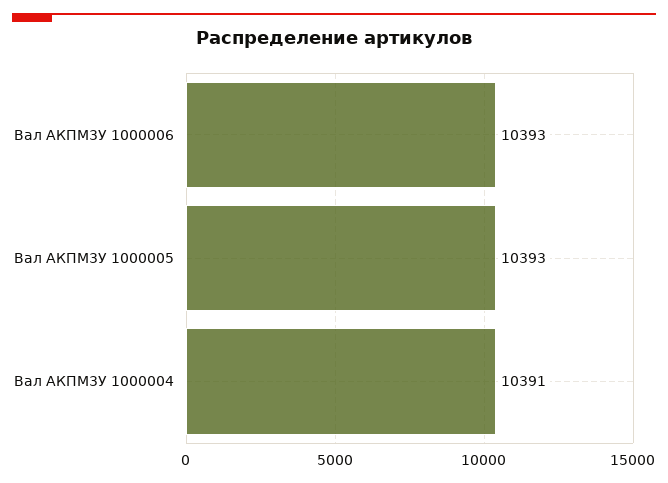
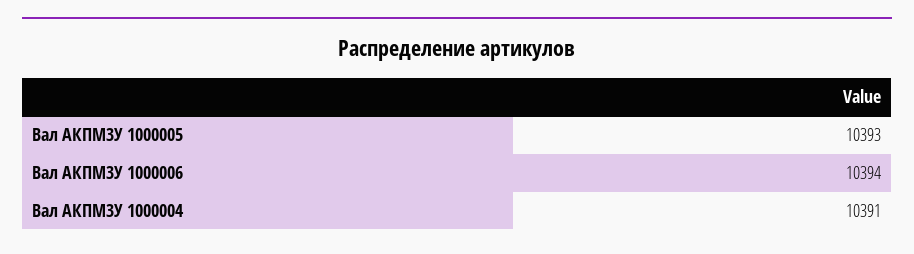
Вал АКПМ3У 1000006: 10393 -> 10394

